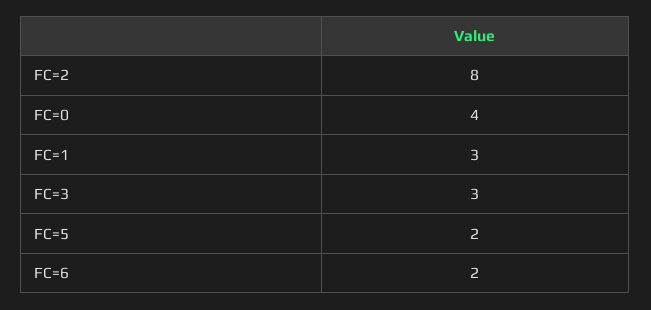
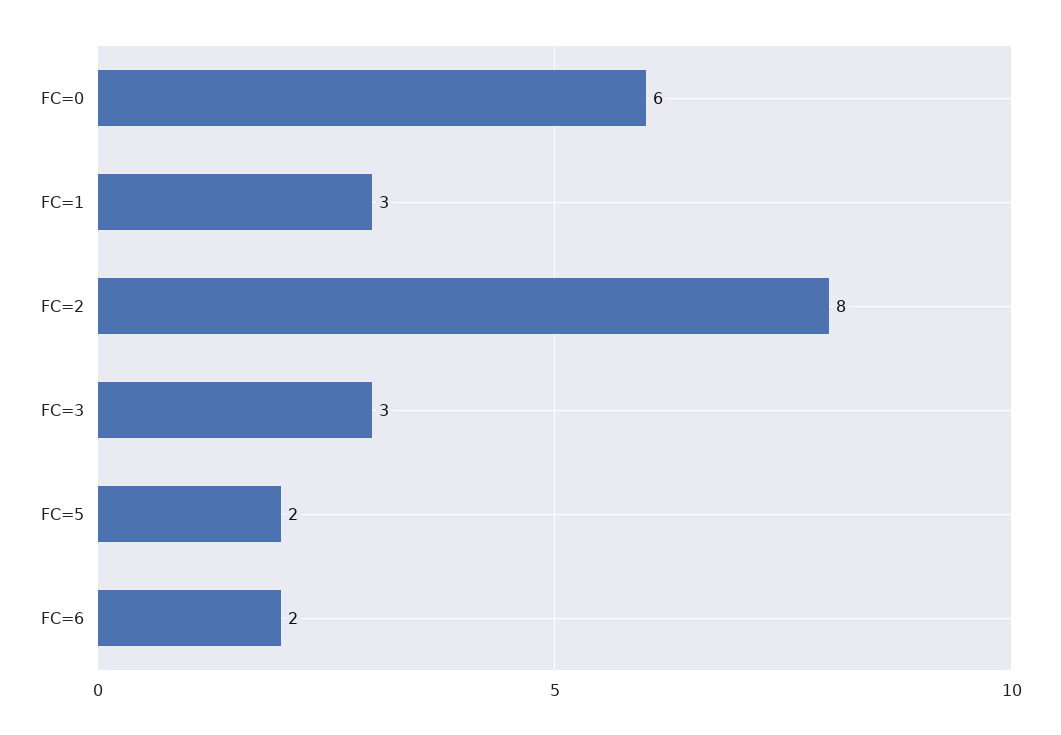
FC=0: 4 -> 6

